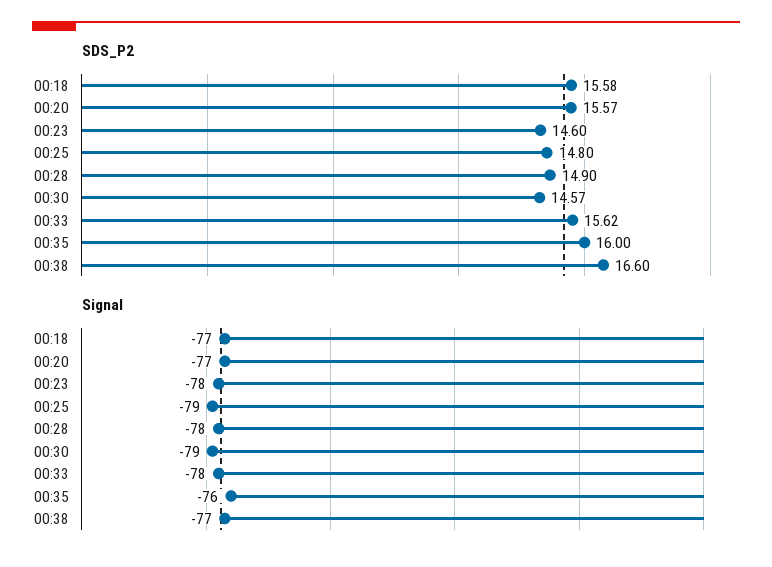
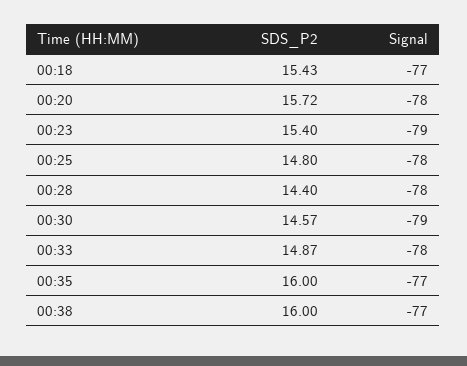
SDS_P2, 00:18: 15.58 -> 15.43
SDS_P2, 00:20: 15.57 -> 15.72
SDS_P2, 00:23: 14.6 -> 15.4
SDS_P2, 00:28: 14.9 -> 14.4
SDS_P2, 00:33: 15.62 -> 14.87
SDS_P2, 00:38: 16.6 -> 16
Signal, 00:20: -77 -> -78
Signal, 00:23: -78 -> -79
Signal, 00:25: -79 -> -78
Signal, 00:35: -76 -> -77

